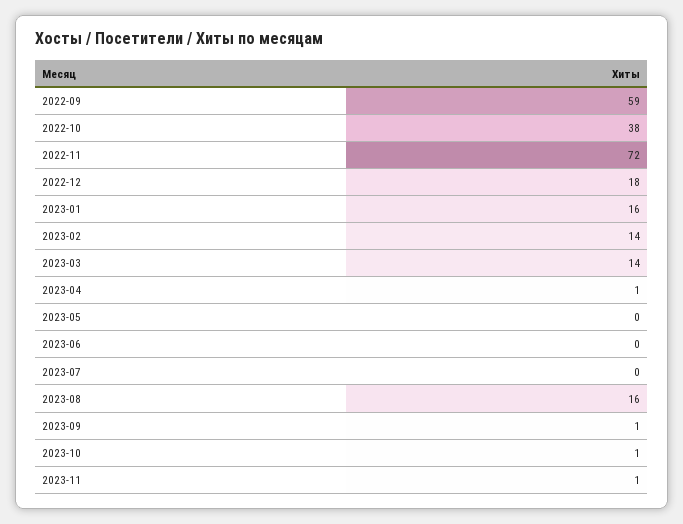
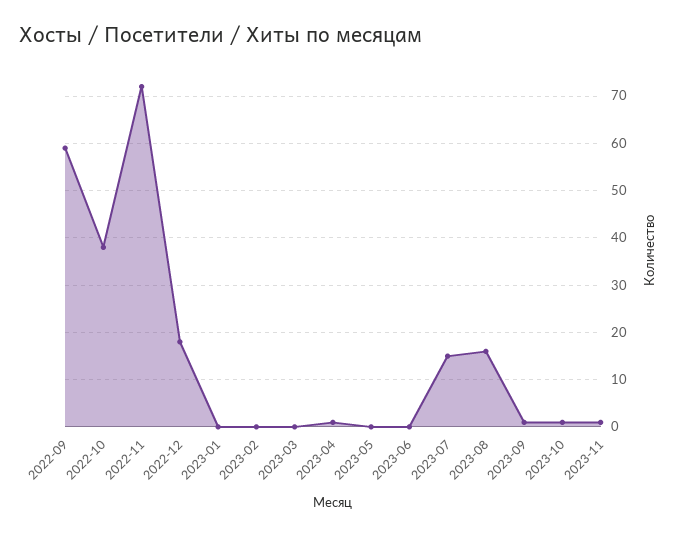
2023-01: 16 -> 0
2023-02: 14 -> 0
2023-03: 14 -> 0
2023-07: 0 -> 15

